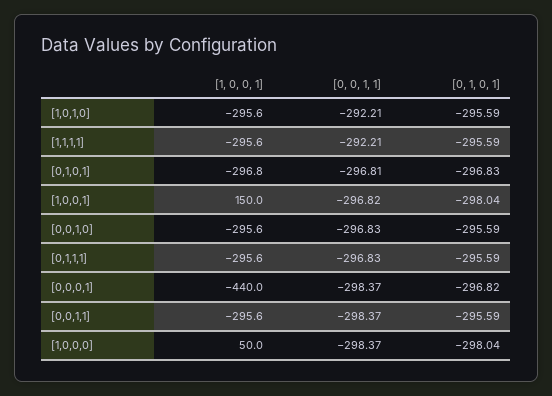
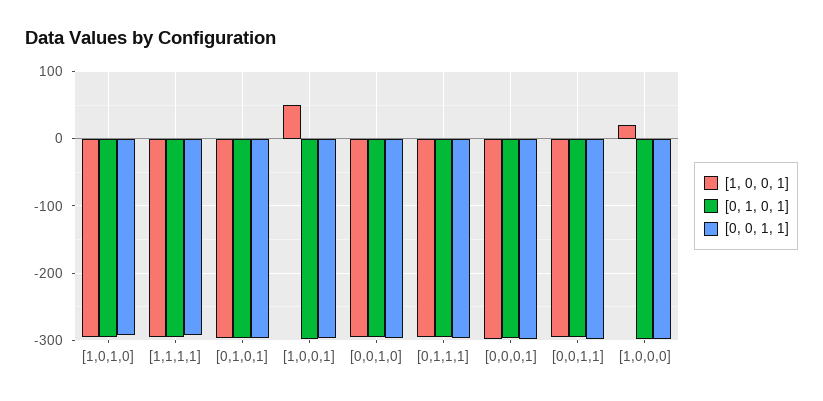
[1, 0, 0, 1], [1,0,0,1]: 150 -> 50
[1, 0, 0, 1], [0,0,0,1]: -440 -> -300
[1, 0, 0, 1], [1,0,0,0]: 50 -> 20

